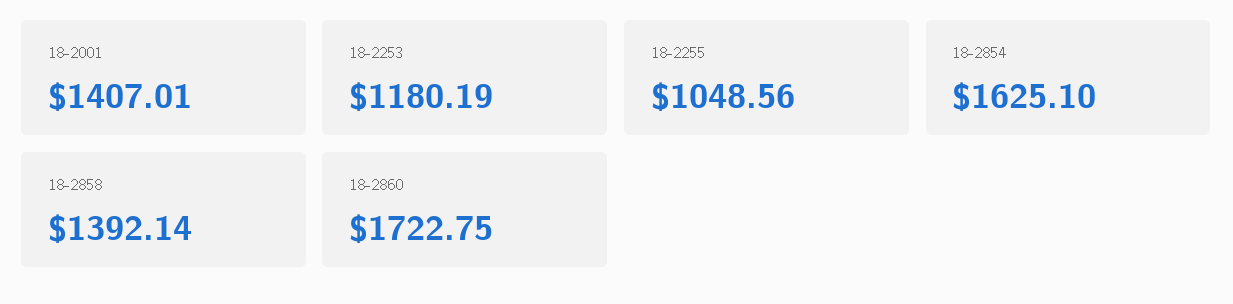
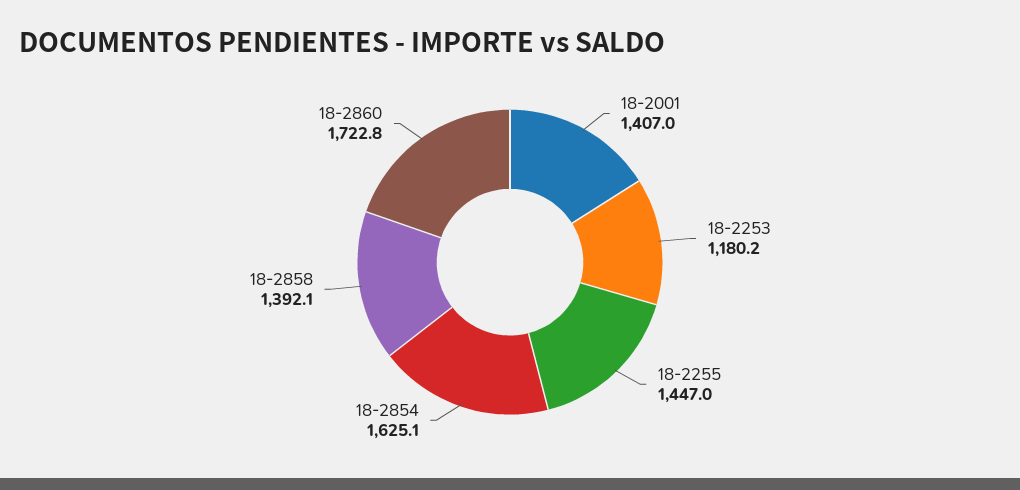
18-2255: 1048.56 -> 1447

